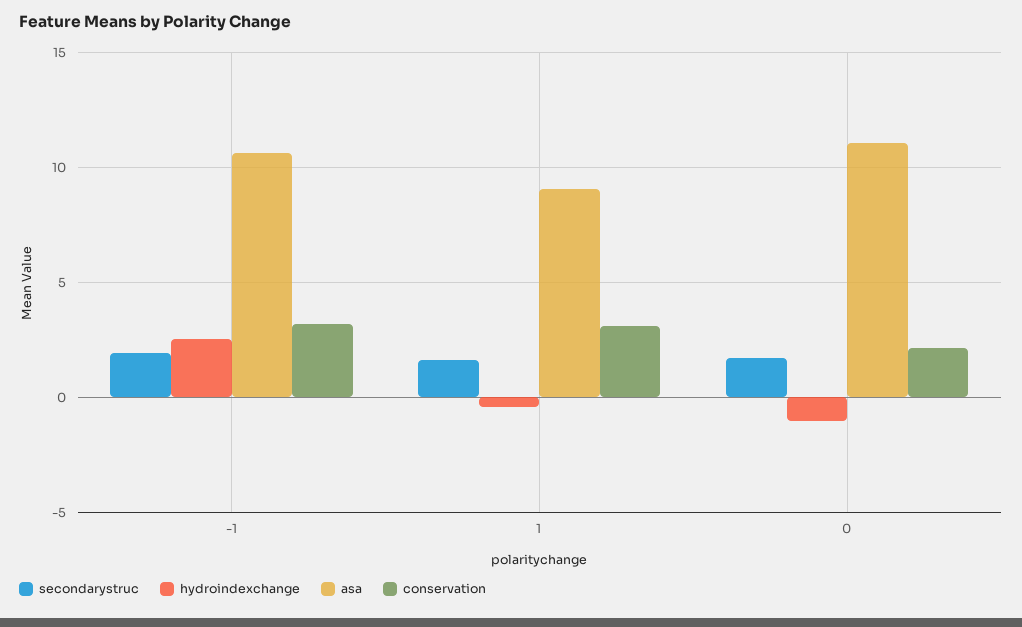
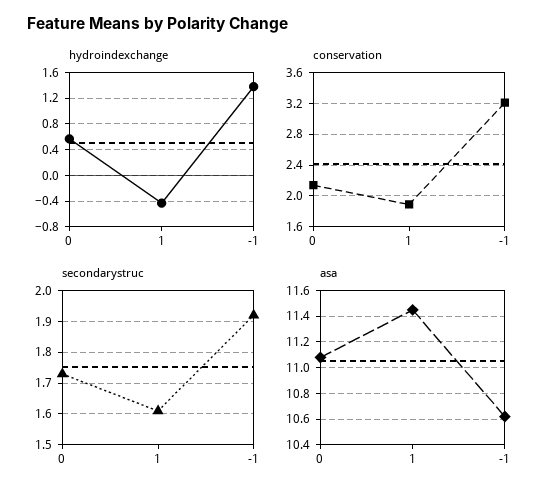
hydroindexchange, -1: 2.5 -> 1.4
asa, 1: 9 -> 11.45
conservation, 1: 3 -> 1.9
hydroindexchange, 0: -1 -> 0.6

